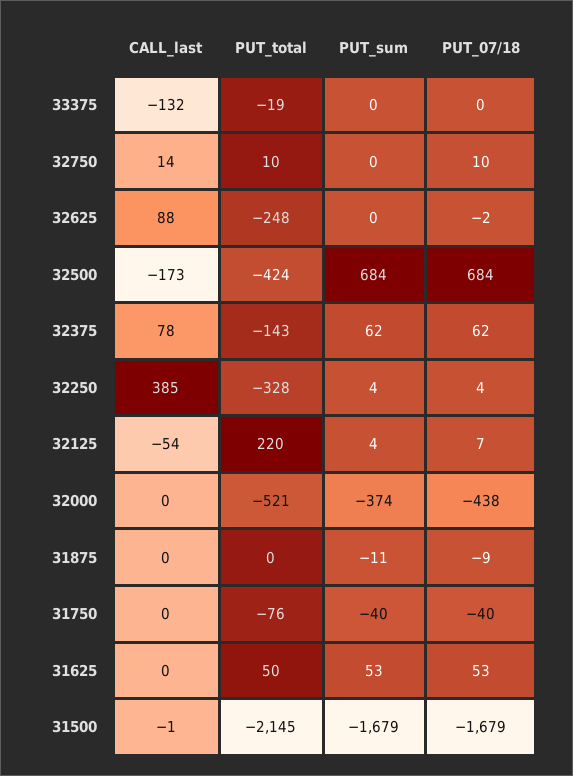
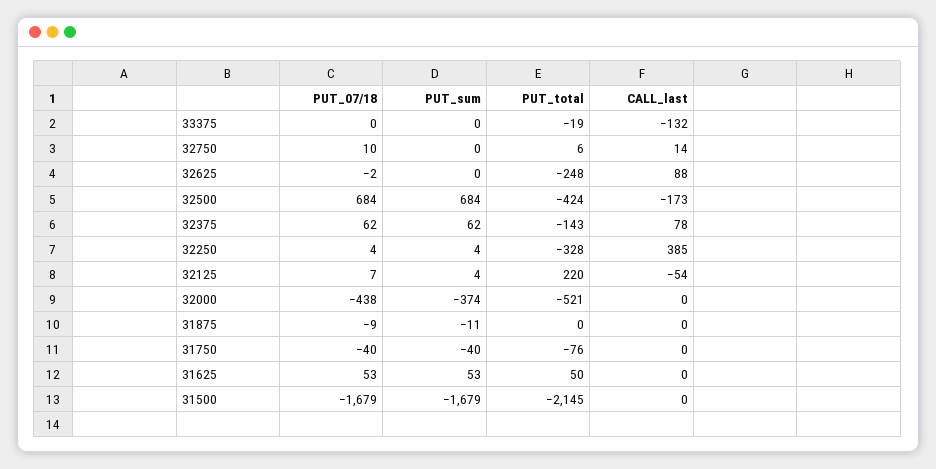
PUT_total, 32750: 10 -> 6
CALL_last, 31500: -1 -> 0

